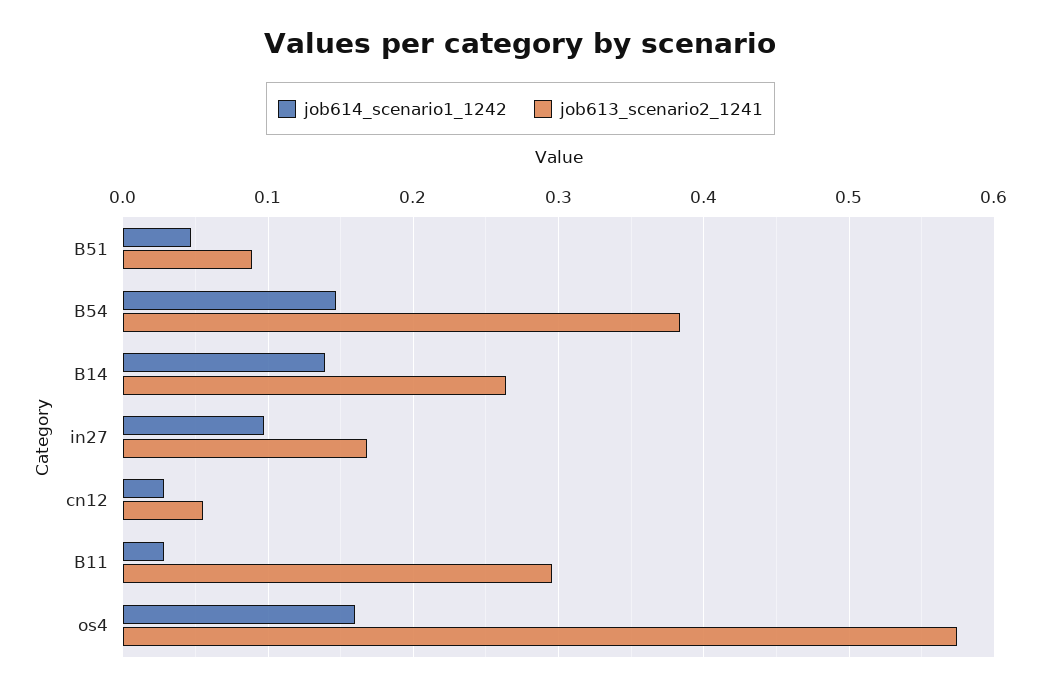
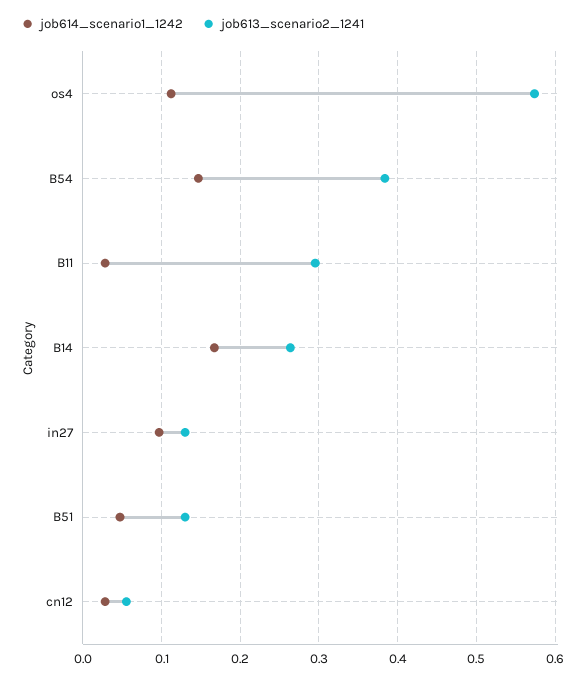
job613_scenario2_1241, B51: 0.09 -> 0.13
job614_scenario1_1242, B14: 0.14 -> 0.17
job613_scenario2_1241, in27: 0.17 -> 0.13
job614_scenario1_1242, os4: 0.16 -> 0.11

